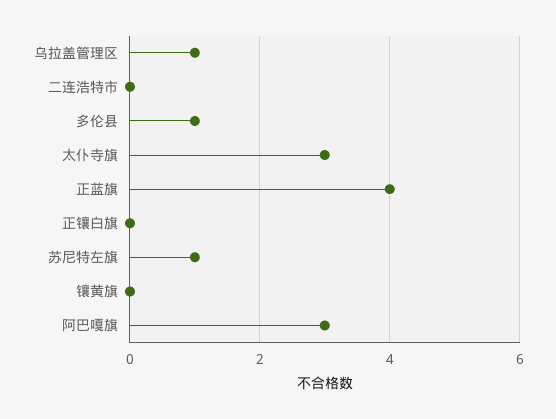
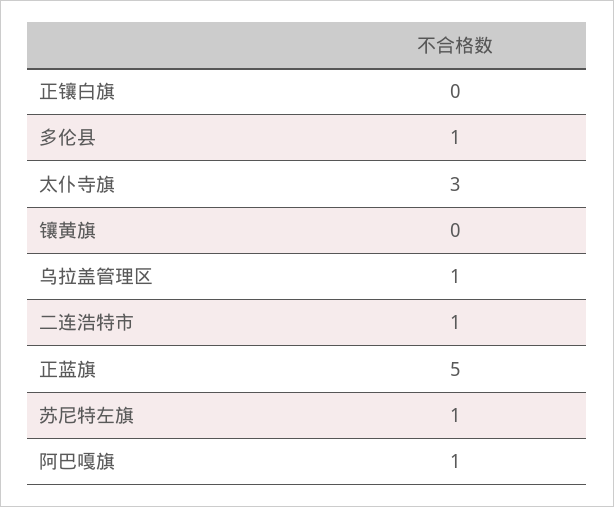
二连浩特市: 0 -> 1
正蓝旗: 4 -> 5
阿巴嘎旗: 3 -> 1

